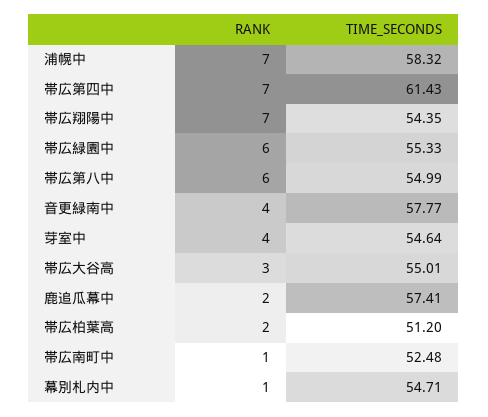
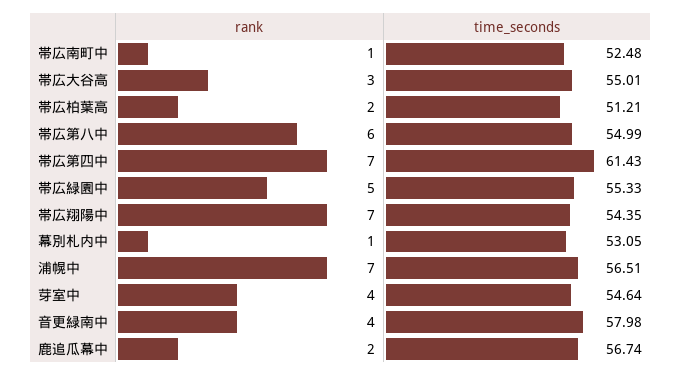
TIME_SECONDS, 浦幌中: 58.32 -> 56.51
RANK, 帯広緑園中: 6 -> 5
TIME_SECONDS, 音更緑南中: 57.77 -> 57.98
TIME_SECONDS, 鹿追瓜幕中: 57.41 -> 56.74
TIME_SECONDS, 帯広柏葉高: 51.2 -> 51.21
TIME_SECONDS, 幕別札内中: 54.71 -> 53.05

